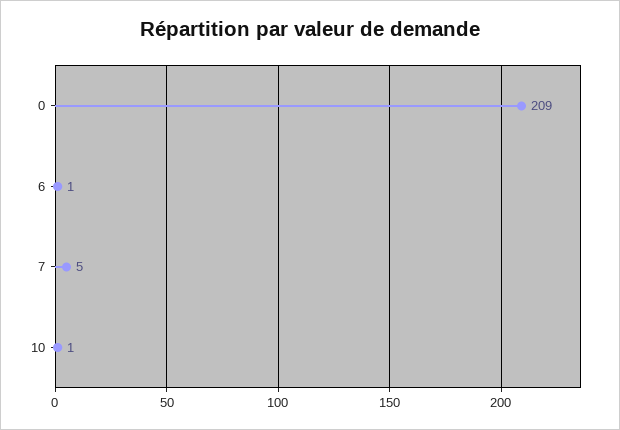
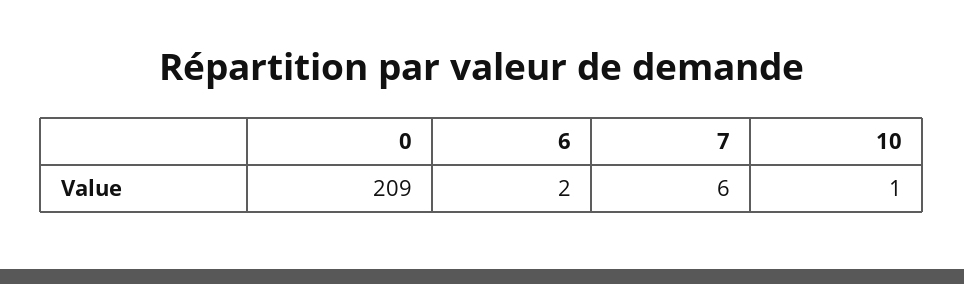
6: 1 -> 2
7: 5 -> 6

